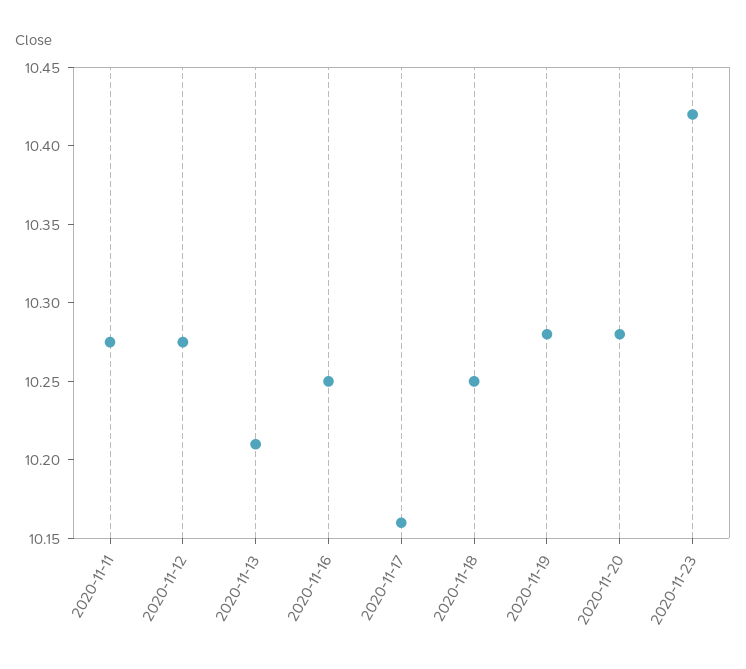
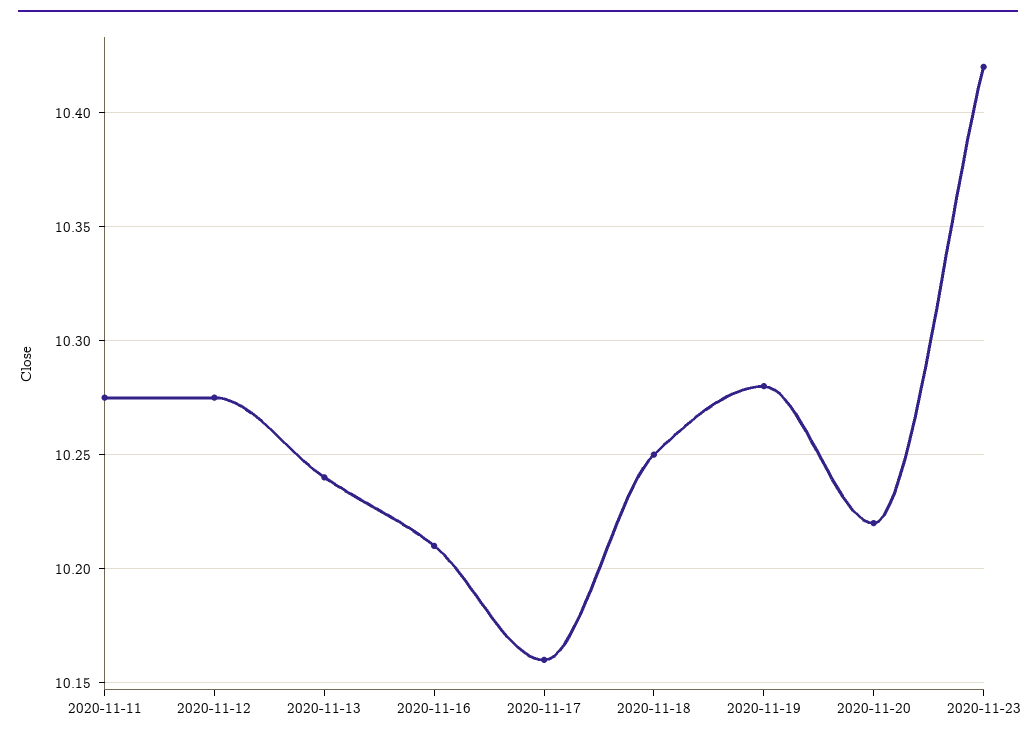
2020-11-13: 10.21 -> 10.24
2020-11-16: 10.25 -> 10.21
2020-11-20: 10.28 -> 10.22

